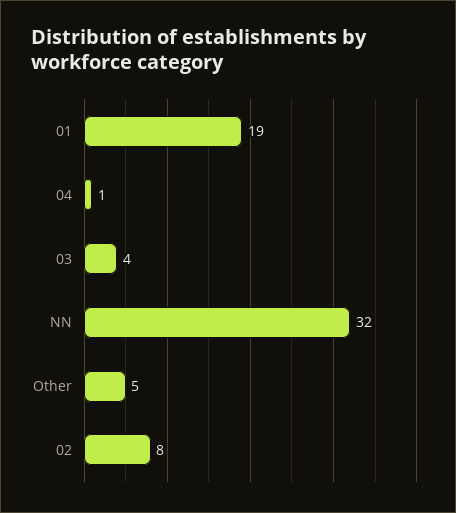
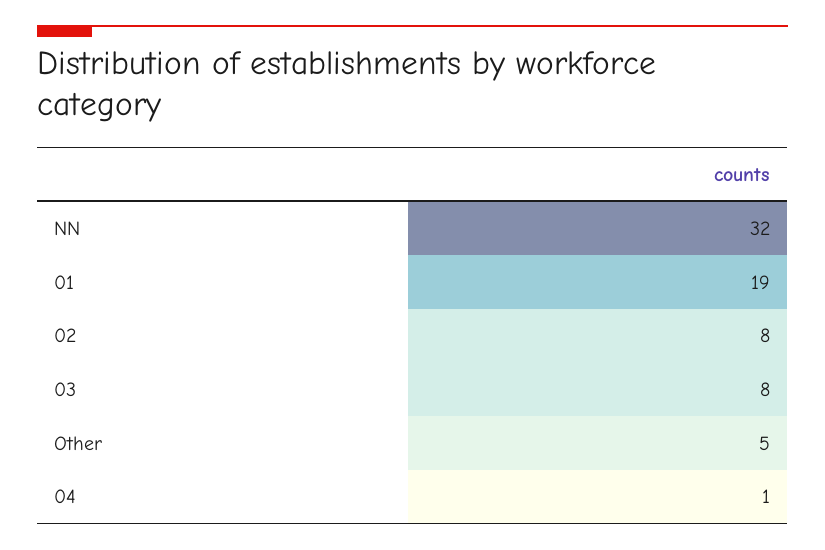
03: 4 -> 8

